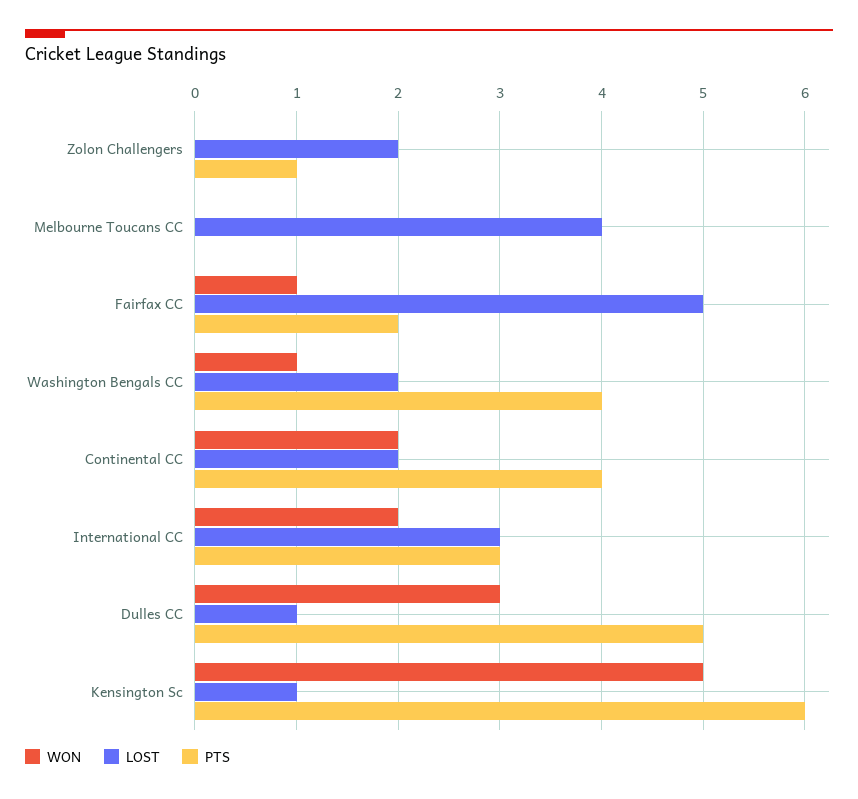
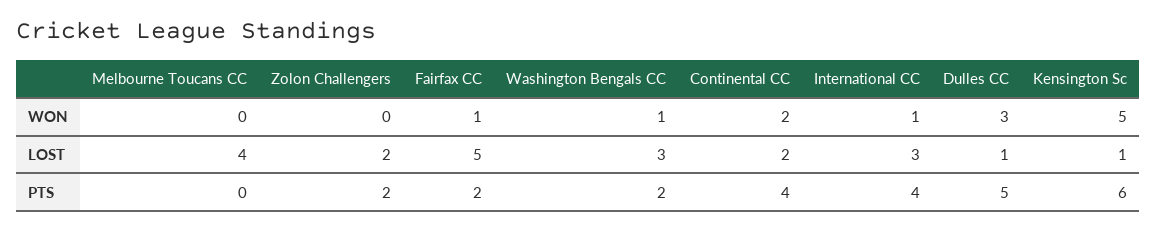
PTS, Zolon Challengers: 1 -> 2
LOST, Washington Bengals CC: 2 -> 3
PTS, Washington Bengals CC: 4 -> 2
WON, International CC: 2 -> 1
PTS, International CC: 3 -> 4

